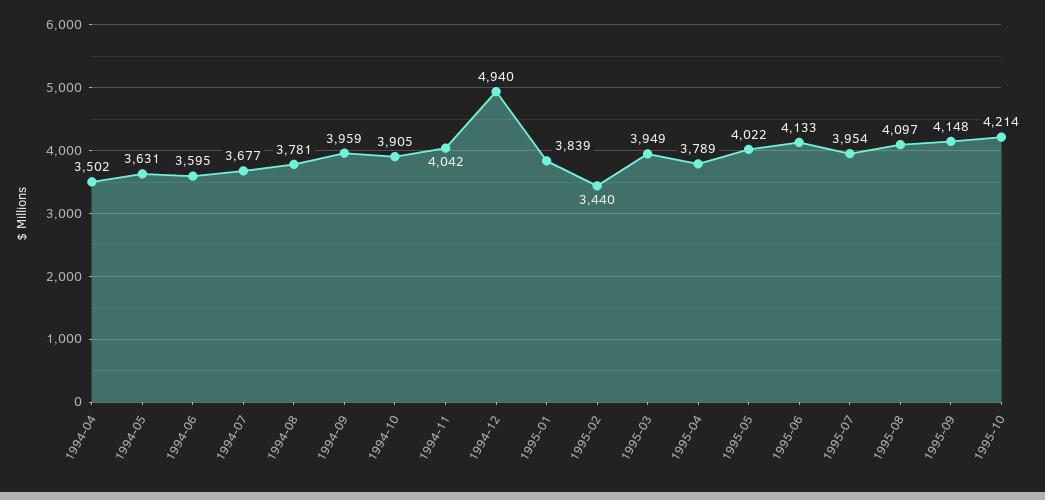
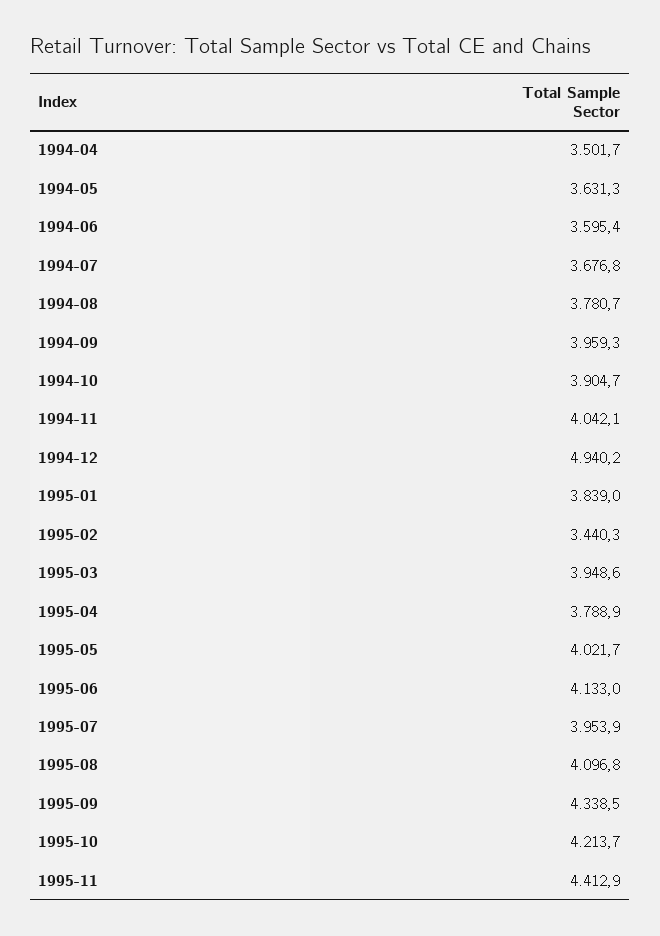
1995-09: 4148 -> 4338.5
1995-11: none -> 4412.9

